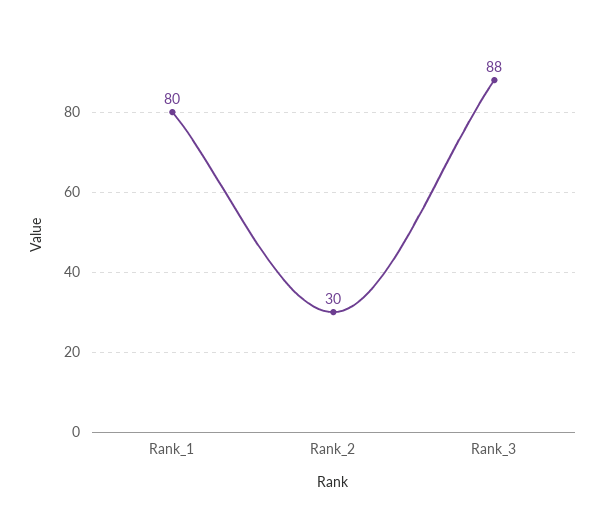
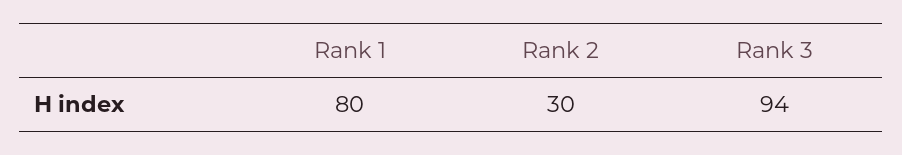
Rank_3: 88 -> 94

